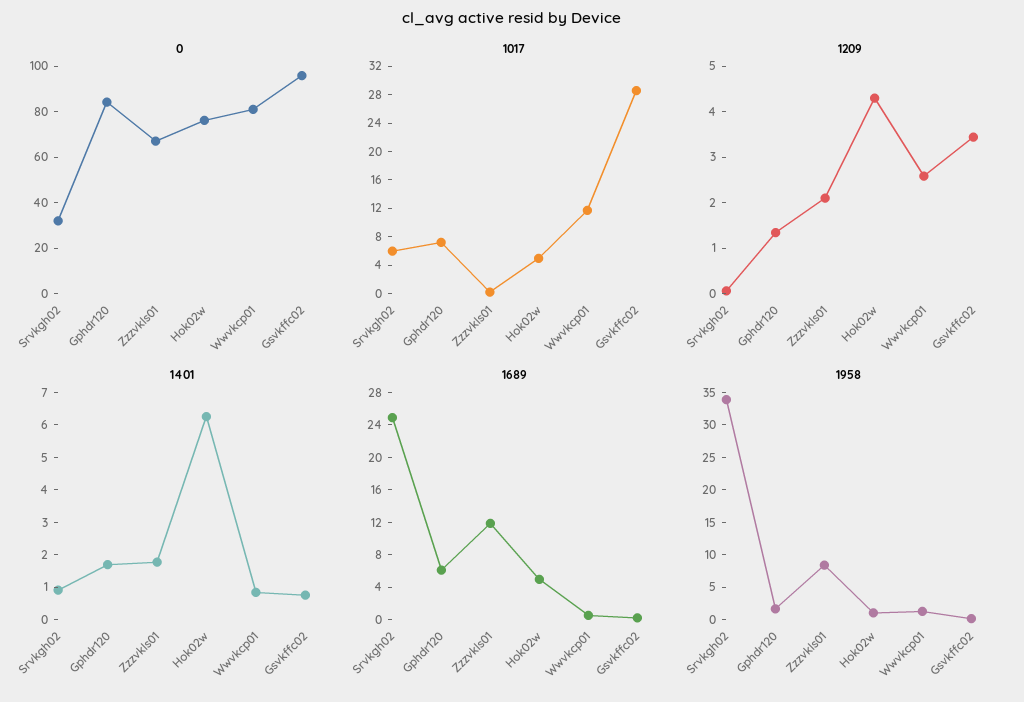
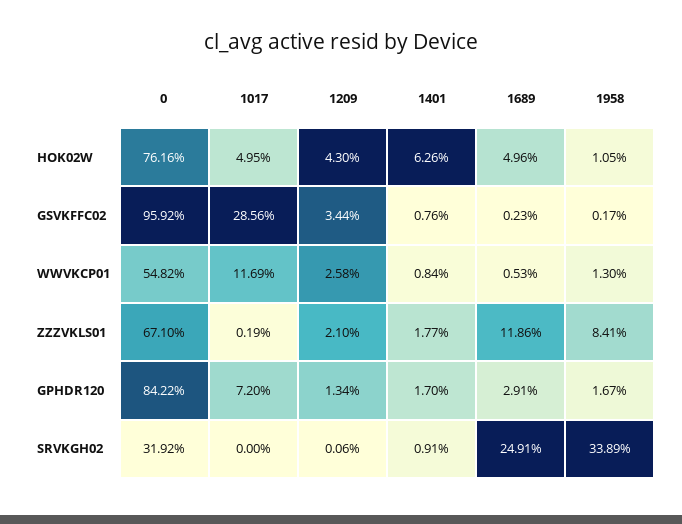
0, Wwvkcp01: 80 -> 54.82
1017, Srvkgh02: 6 -> 0
1689, Gphdr120: 6 -> 2.91

